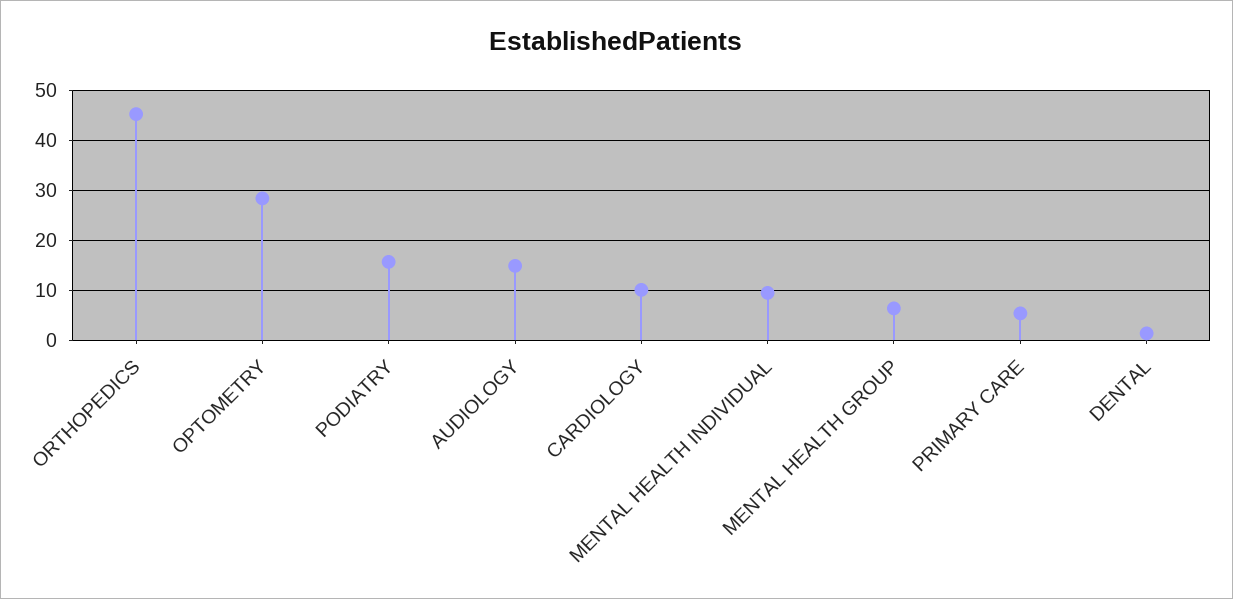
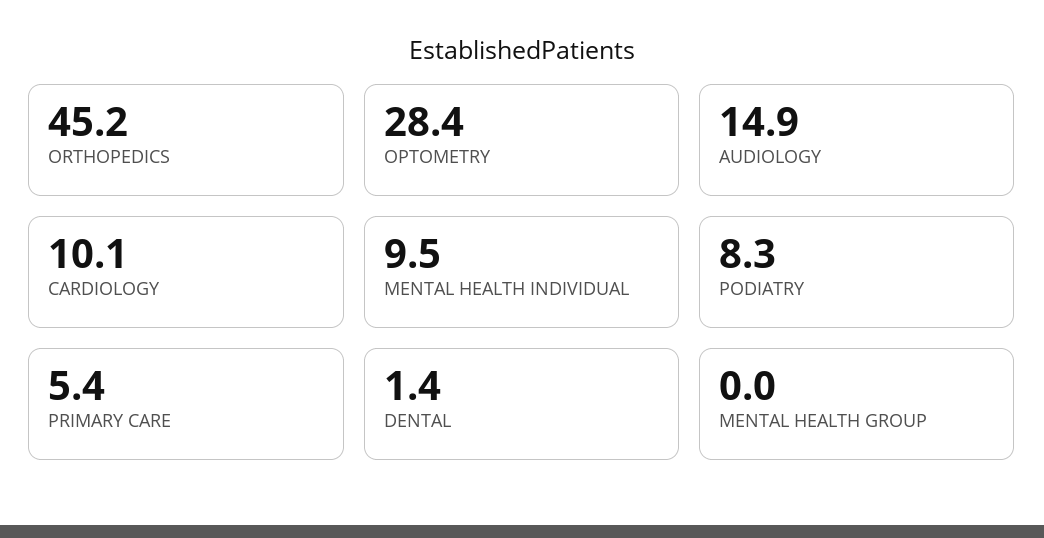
PODIATRY: 16 -> 8.3
MENTAL HEALTH GROUP: 6 -> 0

